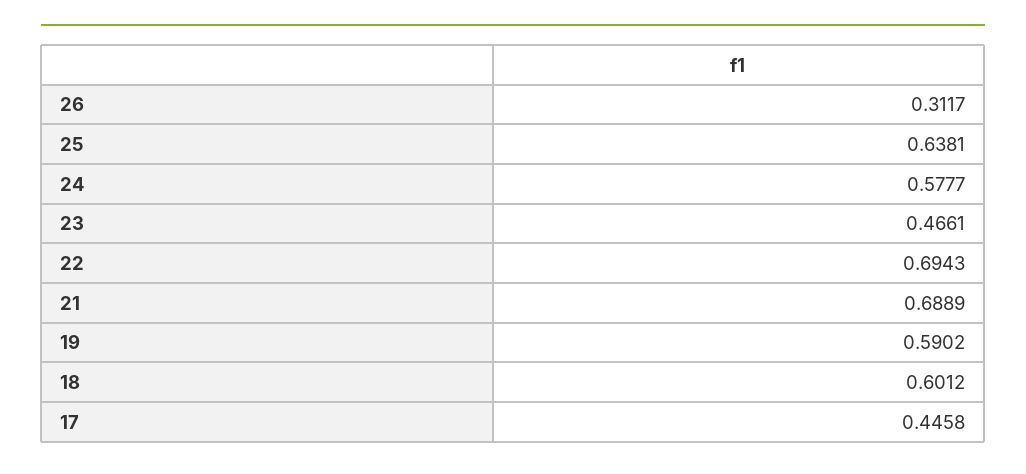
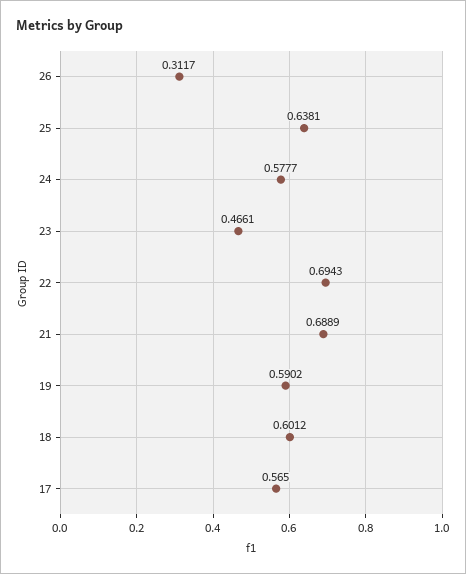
17: 0.4458 -> 0.565

